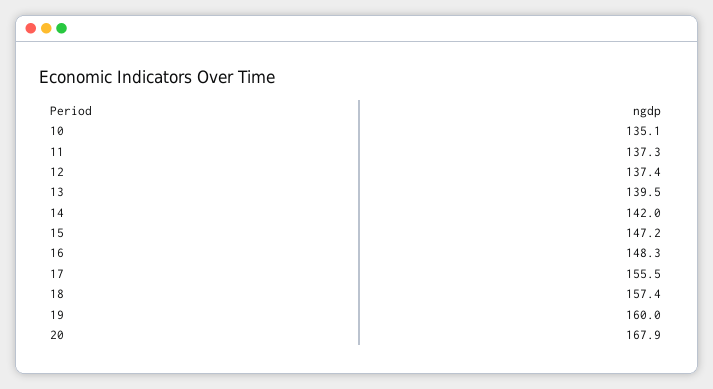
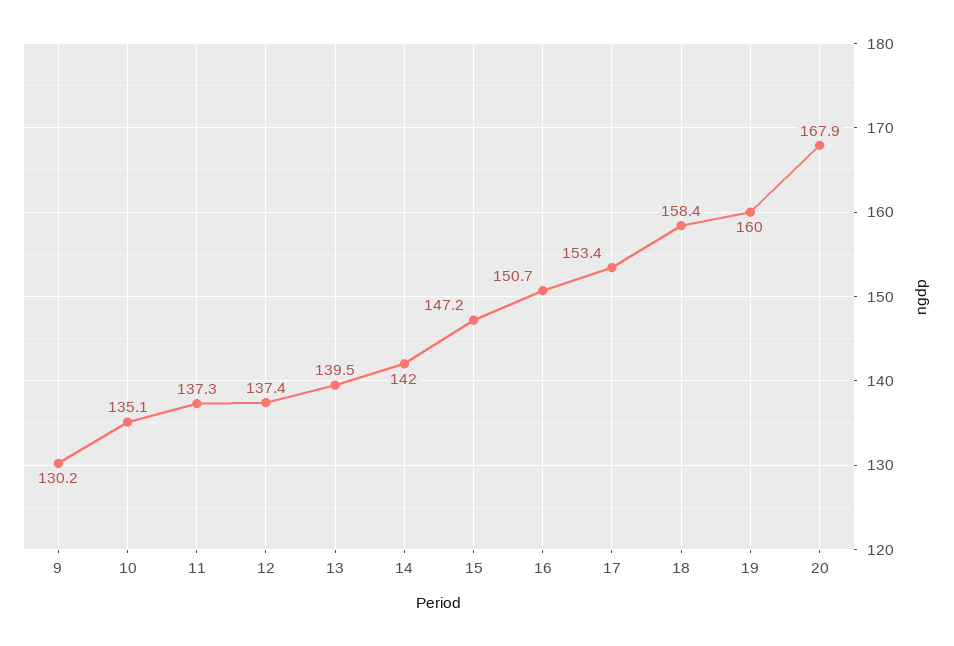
16: 148.3 -> 150.7
17: 155.5 -> 153.4
18: 157.4 -> 158.4
9: none -> 130.2

